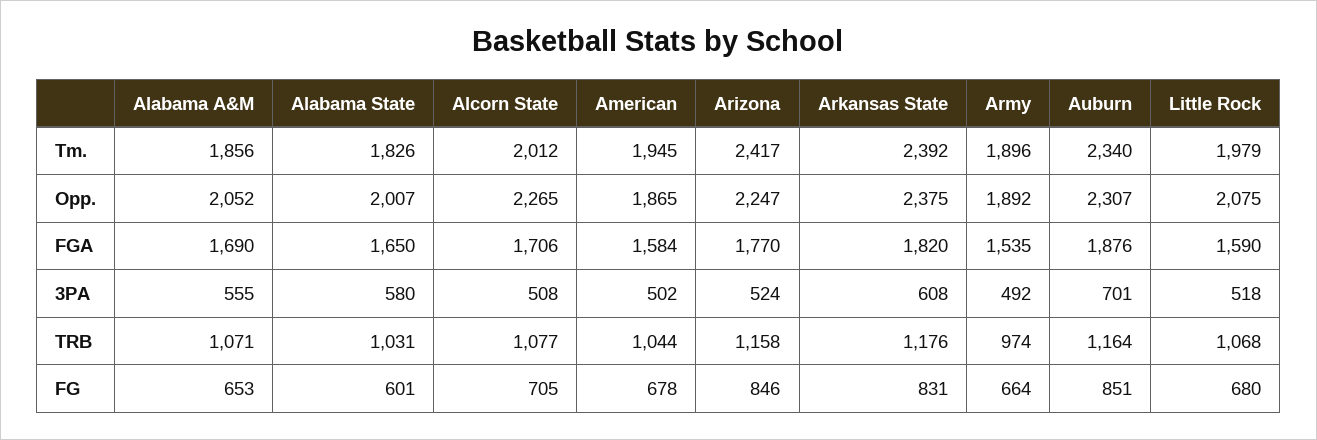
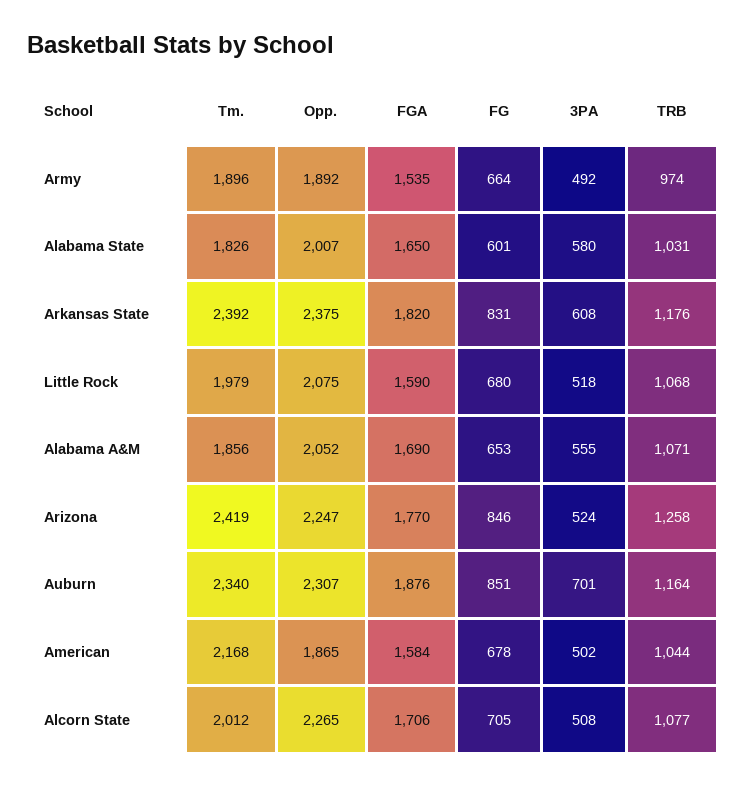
American, Tm.: 1945 -> 2168
Arizona, Tm.: 2417 -> 2419
Arizona, TRB: 1158 -> 1258

